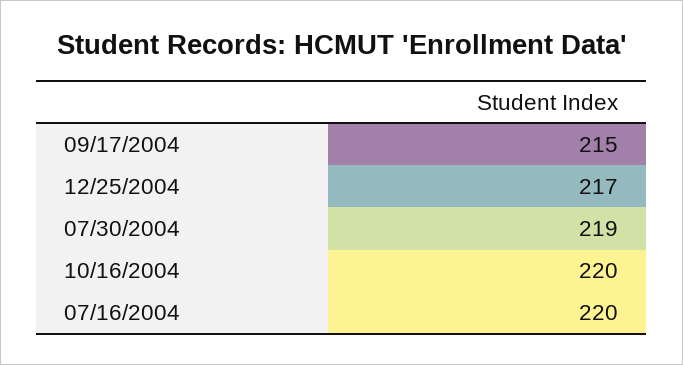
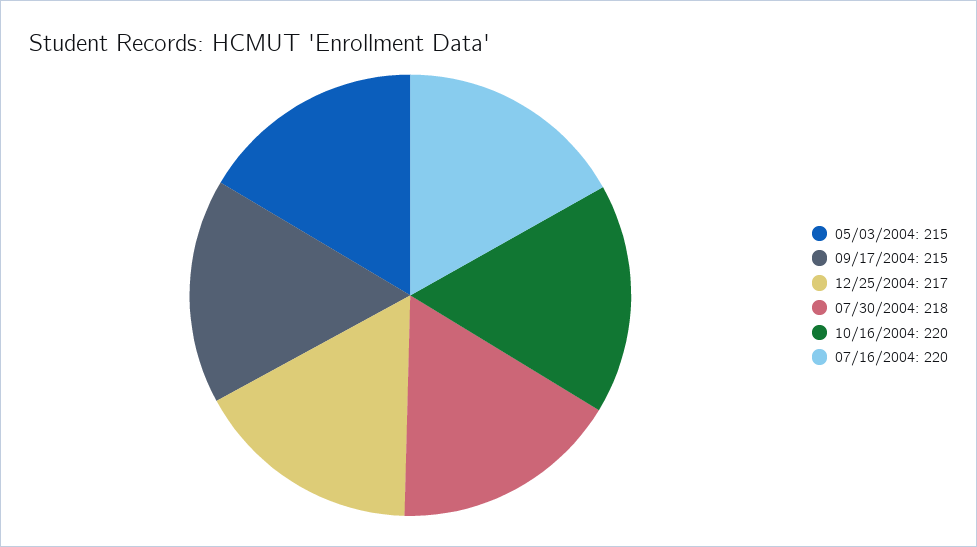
07/30/2004: 219 -> 218
05/03/2004: none -> 215

